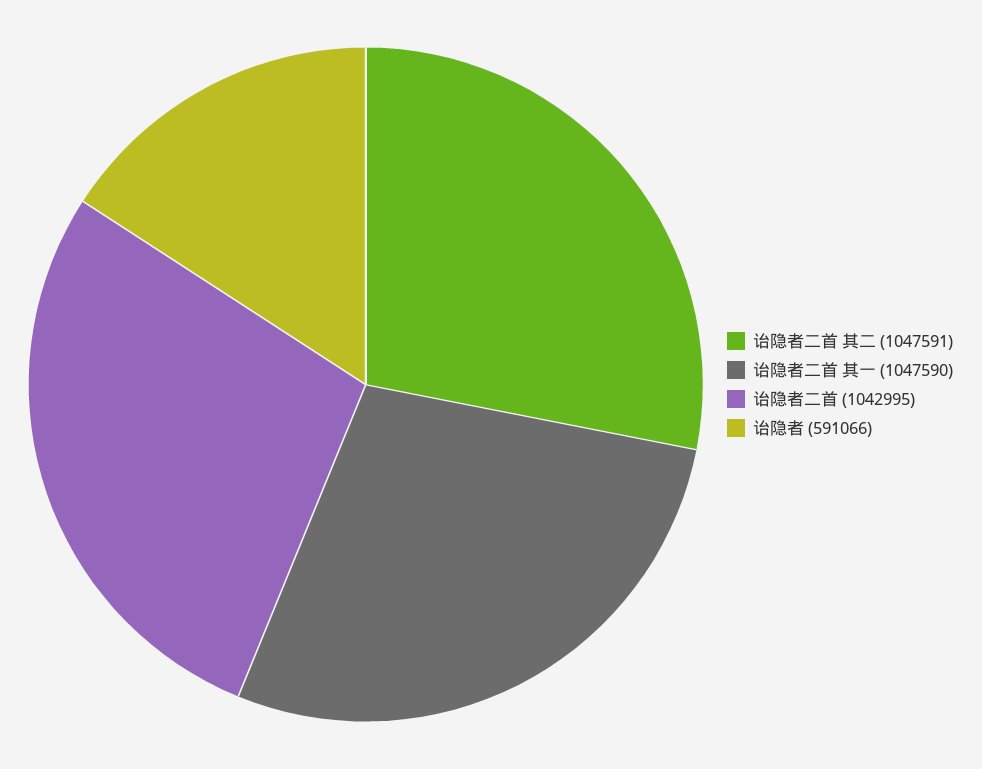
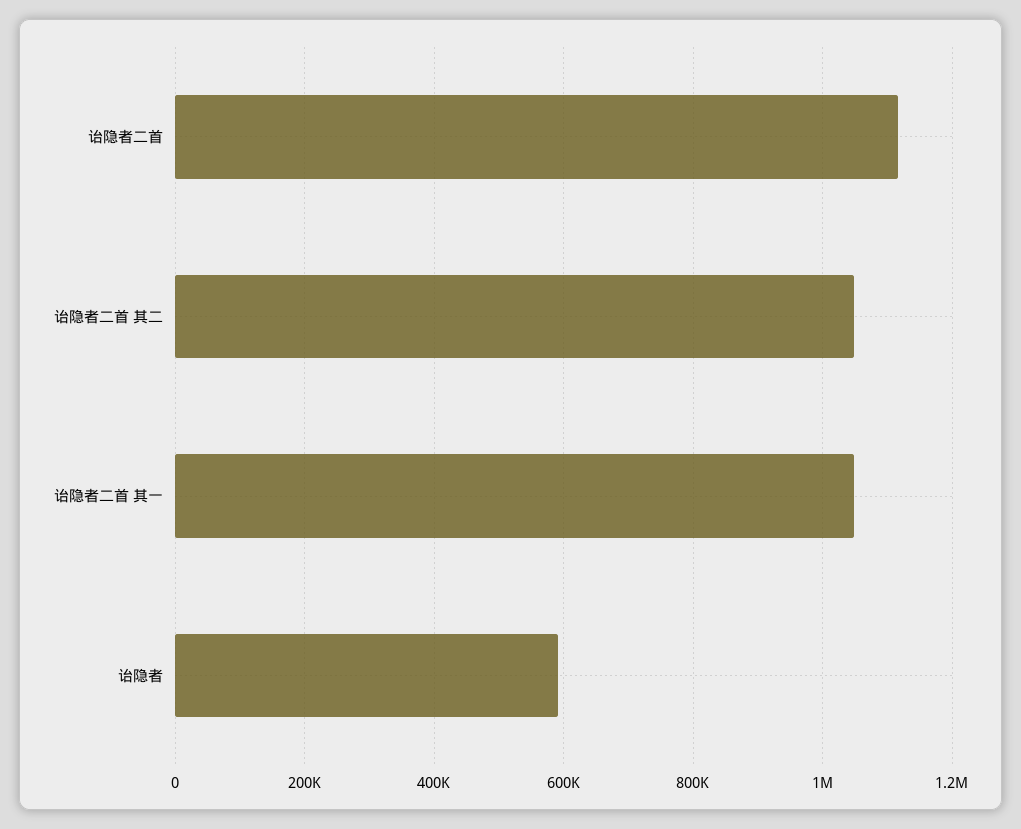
诒隐者二首: 1042995 -> 1120000

